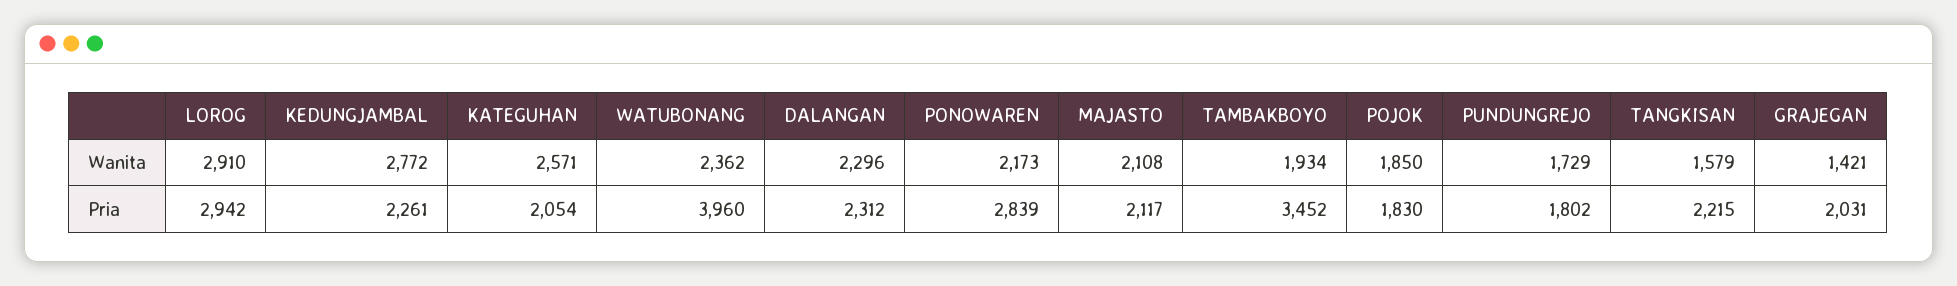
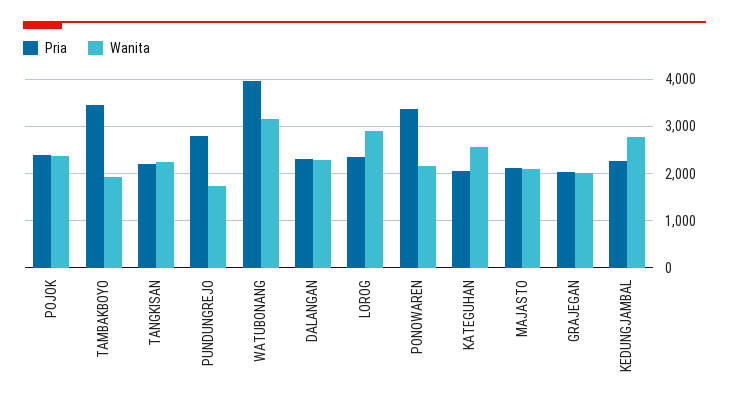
Wanita, WATUBONANG: 2362 -> 3200
Wanita, POJOK: 1850 -> 2400
Wanita, TANGKISAN: 1579 -> 2200
Wanita, GRAJEGAN: 1421 -> 2000
Pria, LOROG: 2942 -> 2400
Pria, PONOWAREN: 2839 -> 3400
Pria, POJOK: 1830 -> 2400
Pria, PUNDUNGREJO: 1802 -> 2800

